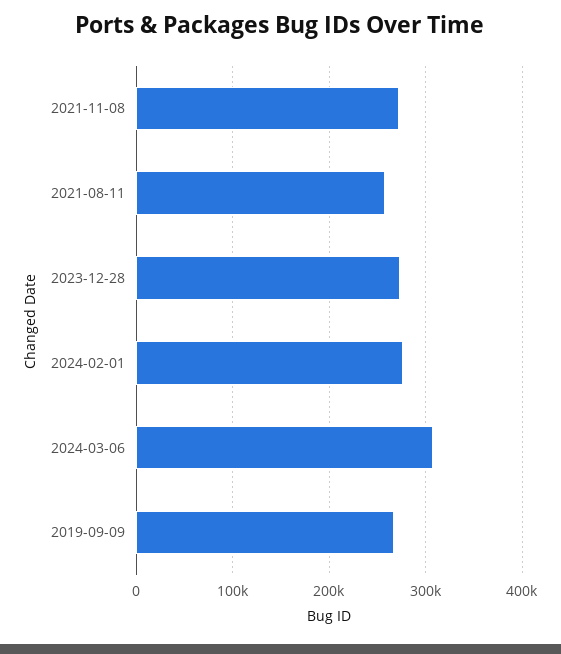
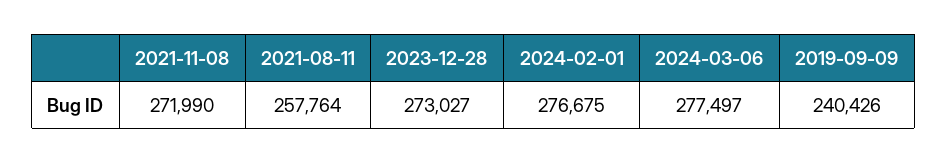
2024-03-06: 310000 -> 277497
2019-09-09: 270000 -> 240426

